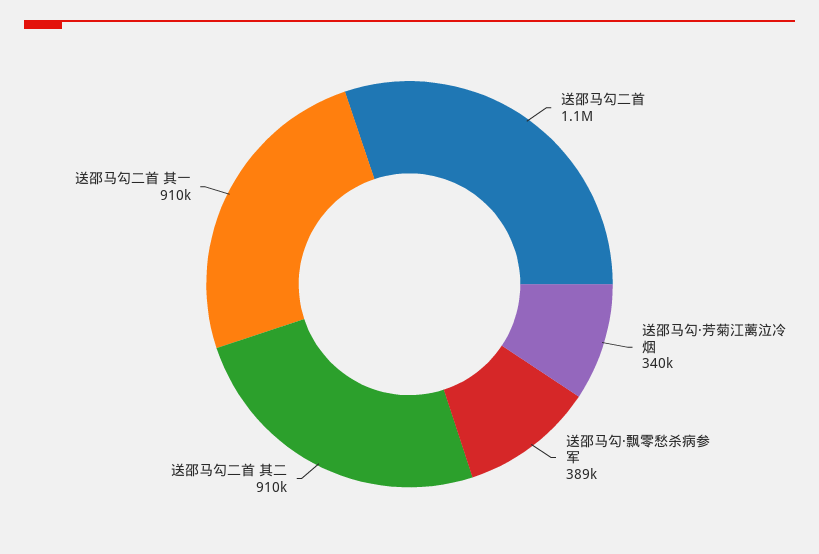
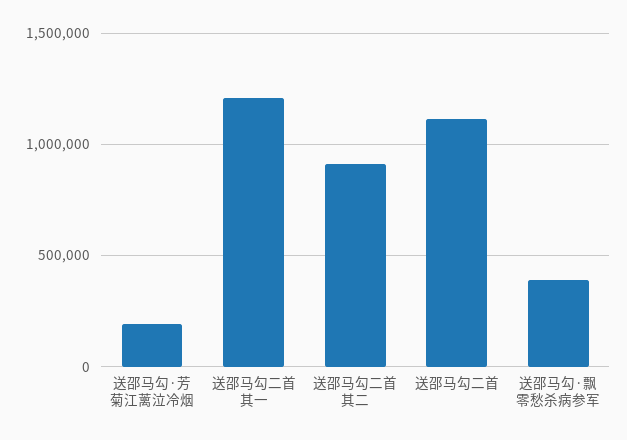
送邵马勾·芳菊江蓠泣冷烟: 340000 -> 200000
送邵马勾二首 其一: 910000 -> 1200000

